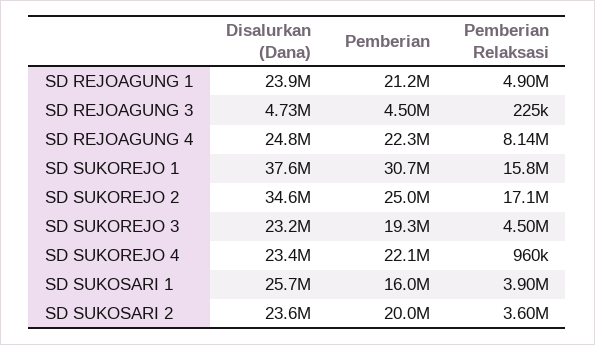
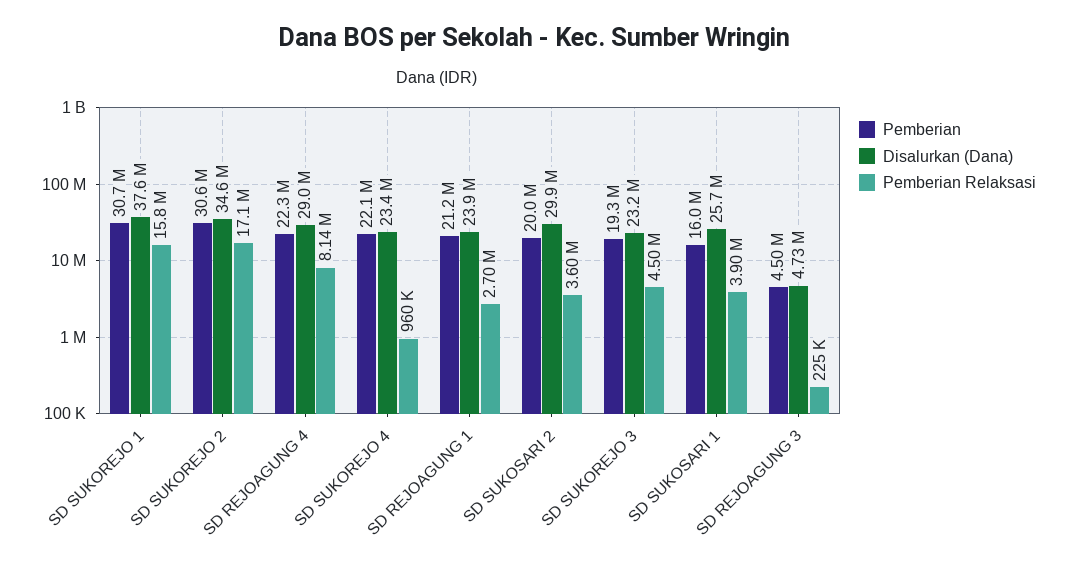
Pemberian Relaksasi, SD REJOAGUNG 1: 4900000 -> 2700000
Disalurkan (Dana), SD REJOAGUNG 4: 24800000 -> 29000000
Pemberian, SD SUKOREJO 2: 25000000 -> 30600000
Disalurkan (Dana), SD SUKOSARI 2: 23600000 -> 29900000

